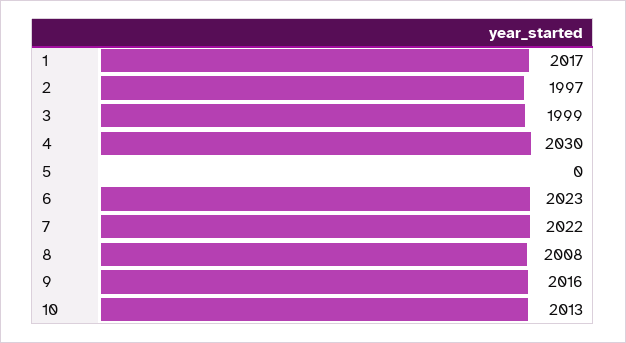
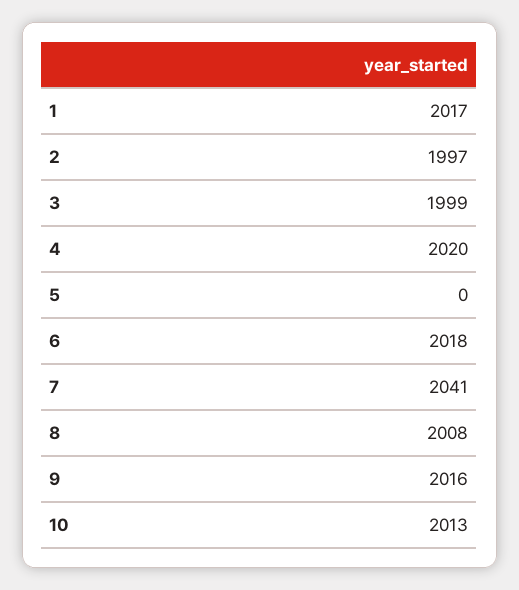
4: 2030 -> 2020
6: 2023 -> 2018
7: 2022 -> 2041

